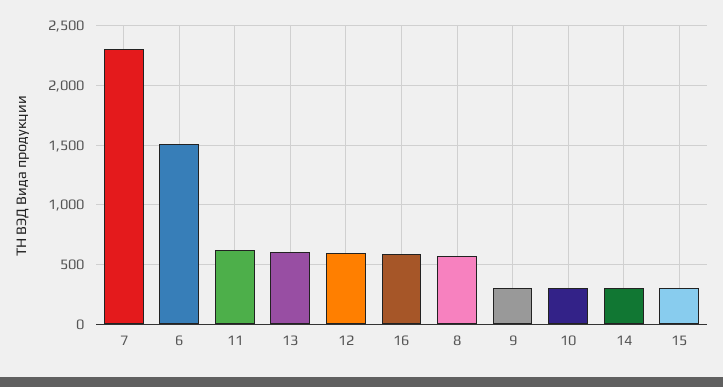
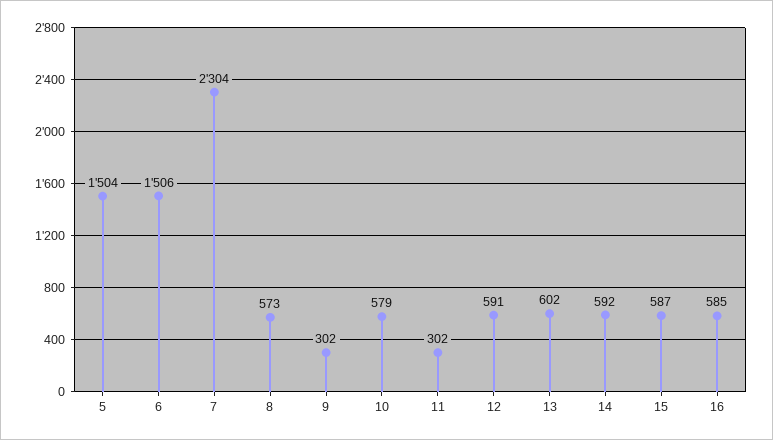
11: 600 -> 302
10: 300 -> 579
14: 300 -> 592
15: 300 -> 587
5: none -> 1504

